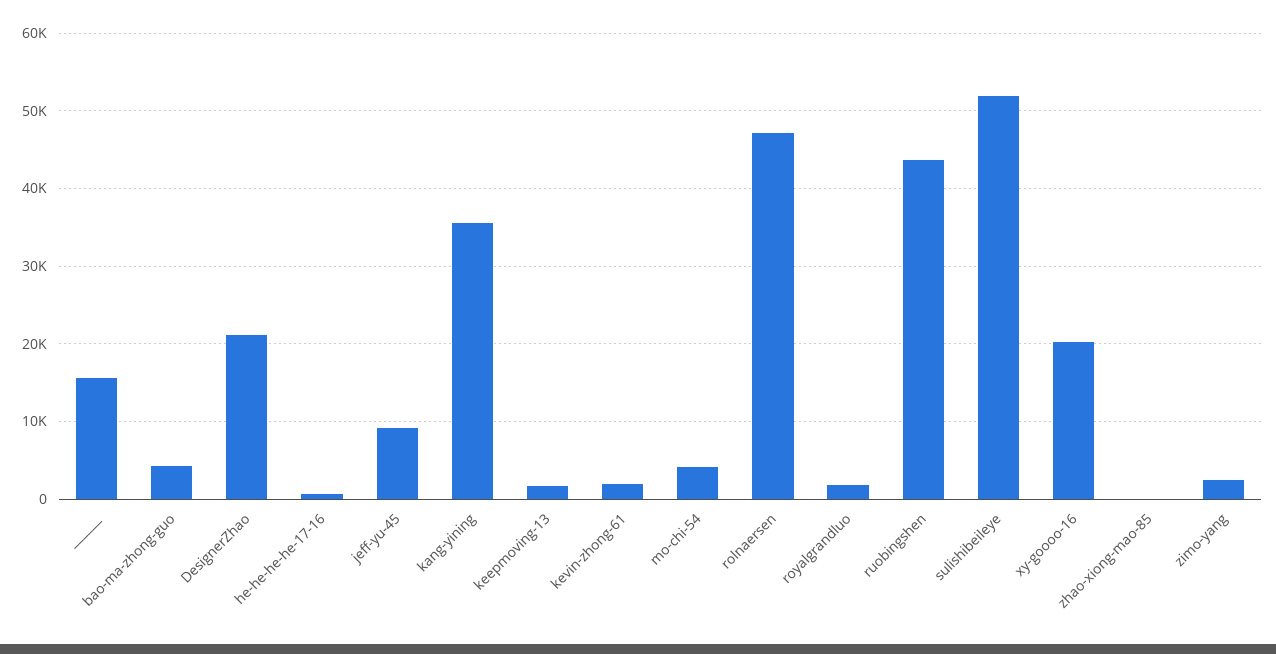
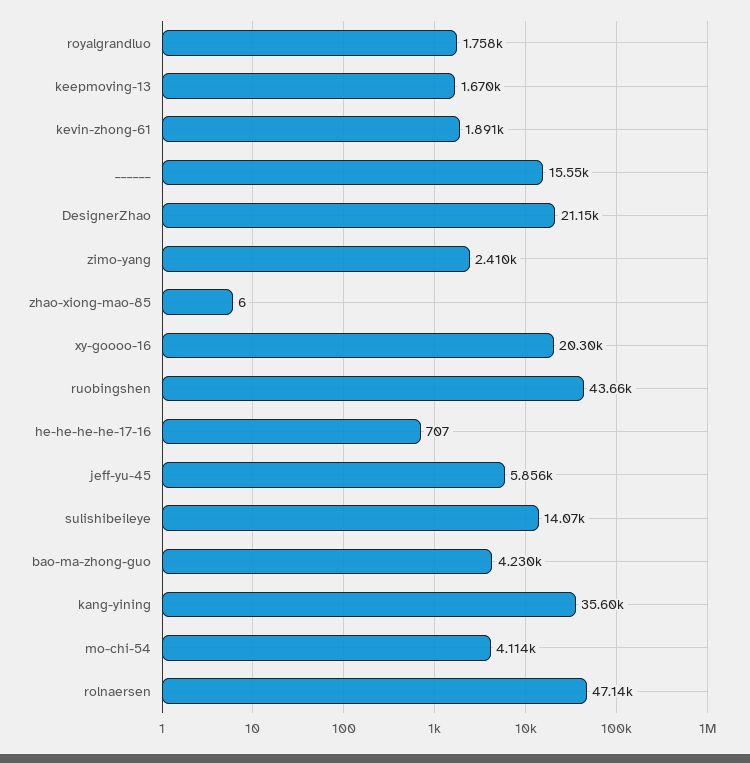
jeff-yu-45: 9000 -> 5856
sulishibeileye: 52000 -> 14070

